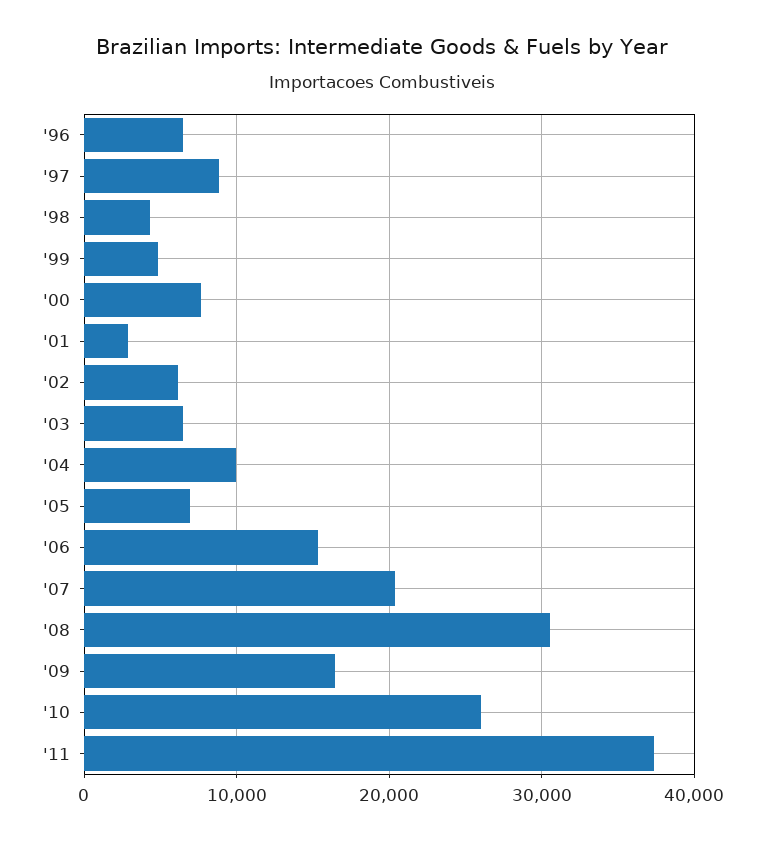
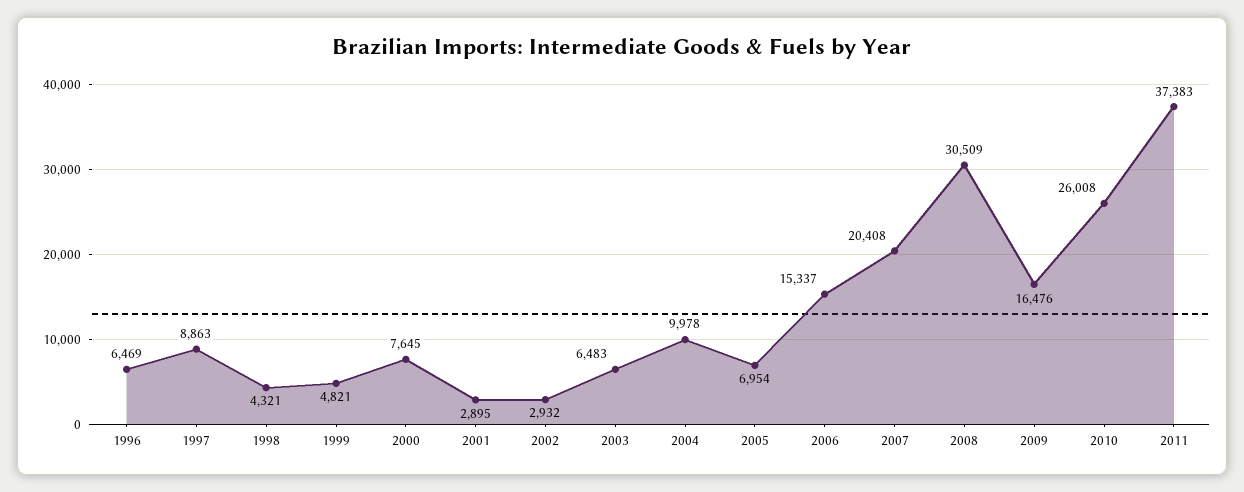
'02: 6000 -> 2932

